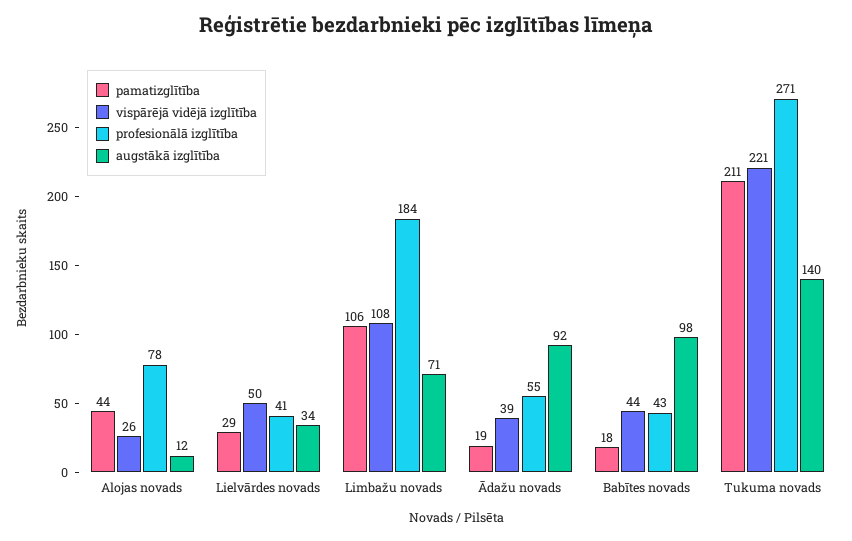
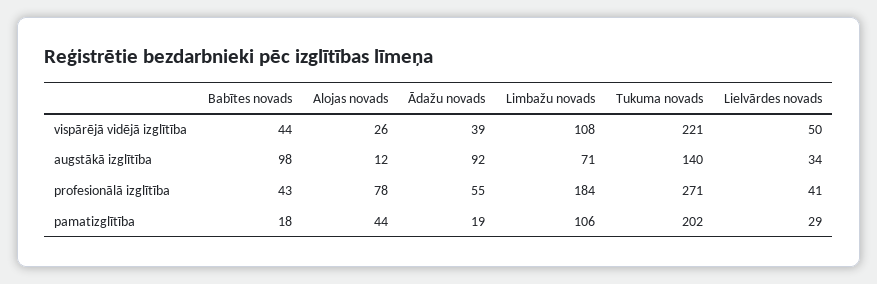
pamatizglītība, Tukuma novads: 211 -> 202

